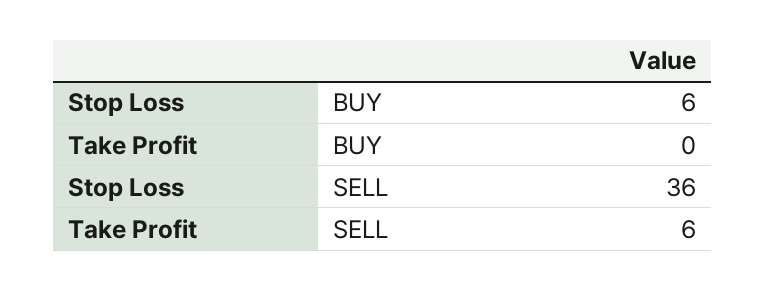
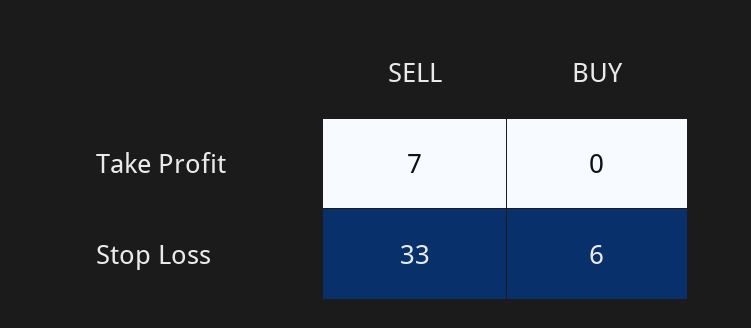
Stop Loss, SELL: 36 -> 33
Take Profit, SELL: 6 -> 7

